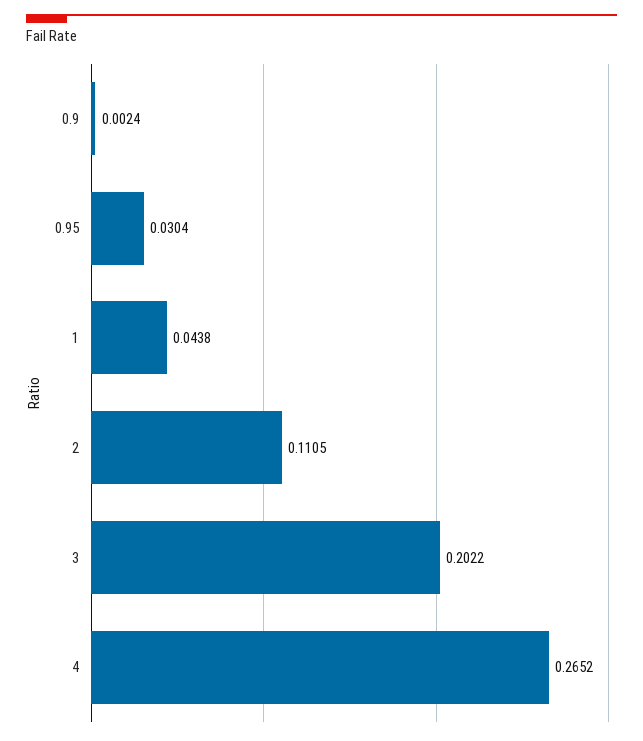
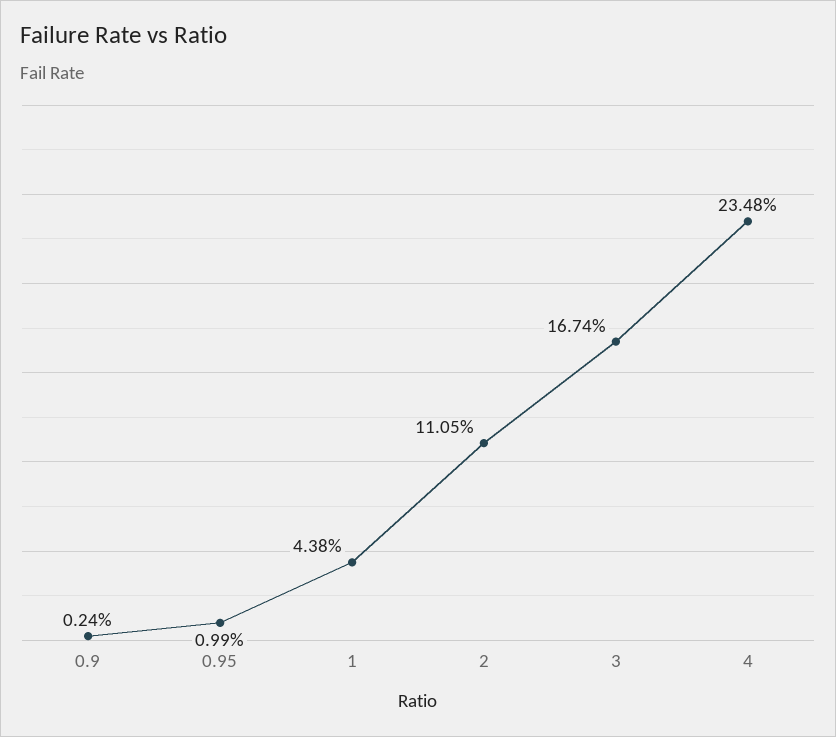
0.95: 0.0304 -> 0.0099
3: 0.2022 -> 0.1674
4: 0.2652 -> 0.2348

